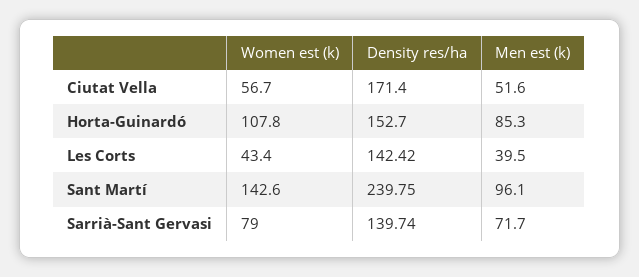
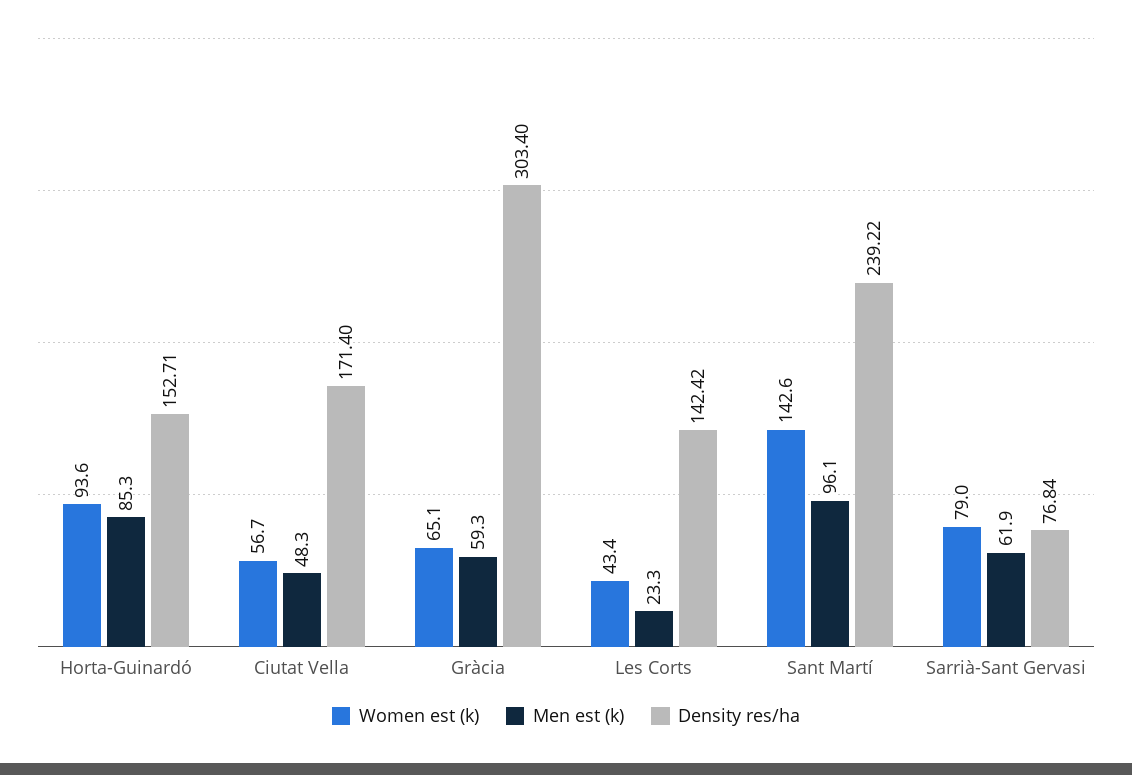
Men est (k), Ciutat Vella: 51.6 -> 48.3
Women est (k), Horta-Guinardó: 107.8 -> 93.6
Density res/ha, Horta-Guinardó: 152.7 -> 152.71
Men est (k), Les Corts: 39.5 -> 23.3
Density res/ha, Sant Martí: 239.75 -> 239.22
Density res/ha, Sarrià-Sant Gervasi: 139.74 -> 76.84
Men est (k), Sarrià-Sant Gervasi: 71.7 -> 61.9
Women est (k), Gràcia: none -> 65.1
Men est (k), Gràcia: none -> 59.3
Density res/ha, Gràcia: none -> 303.4

